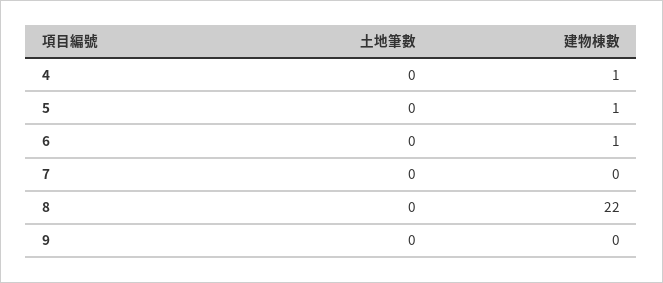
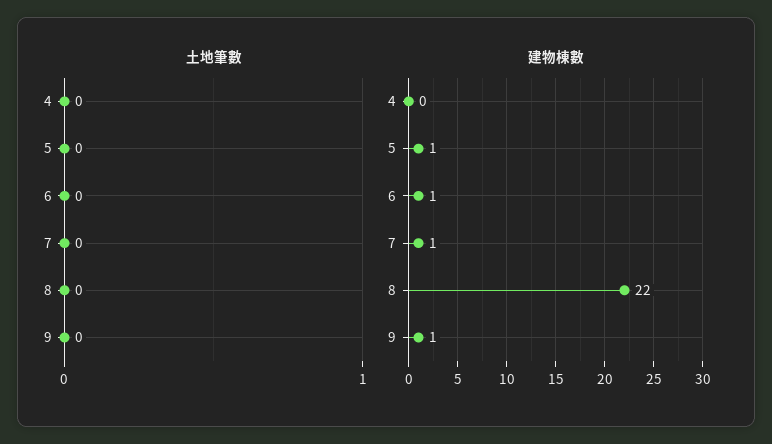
建物棟數, 4: 1 -> 0
建物棟數, 7: 0 -> 1
建物棟數, 9: 0 -> 1

